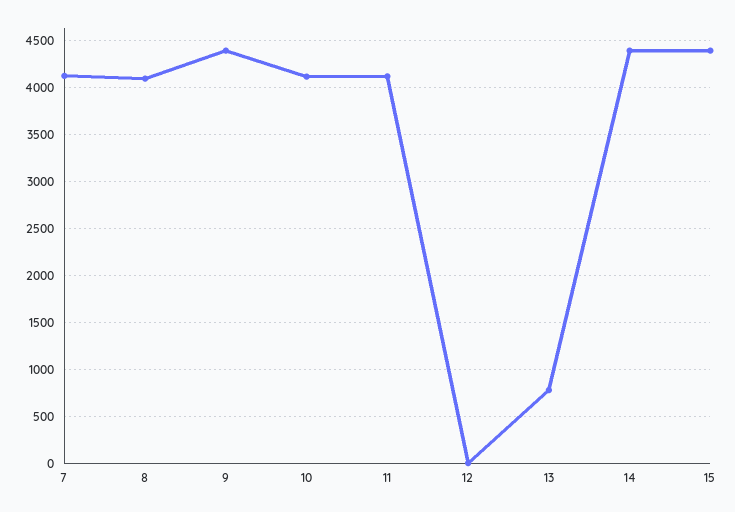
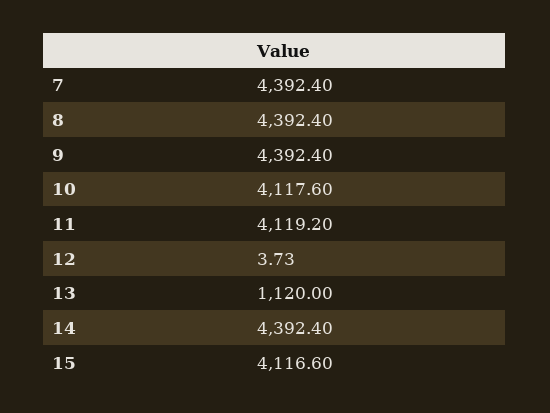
7: 4100 -> 4392.4
8: 4100 -> 4392.4
13: 800 -> 1120
15: 4400 -> 4116.6

